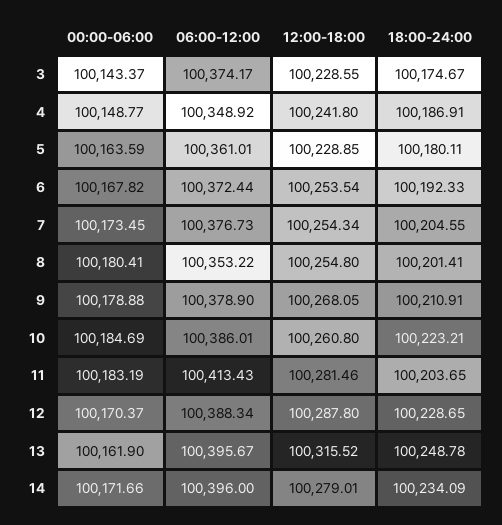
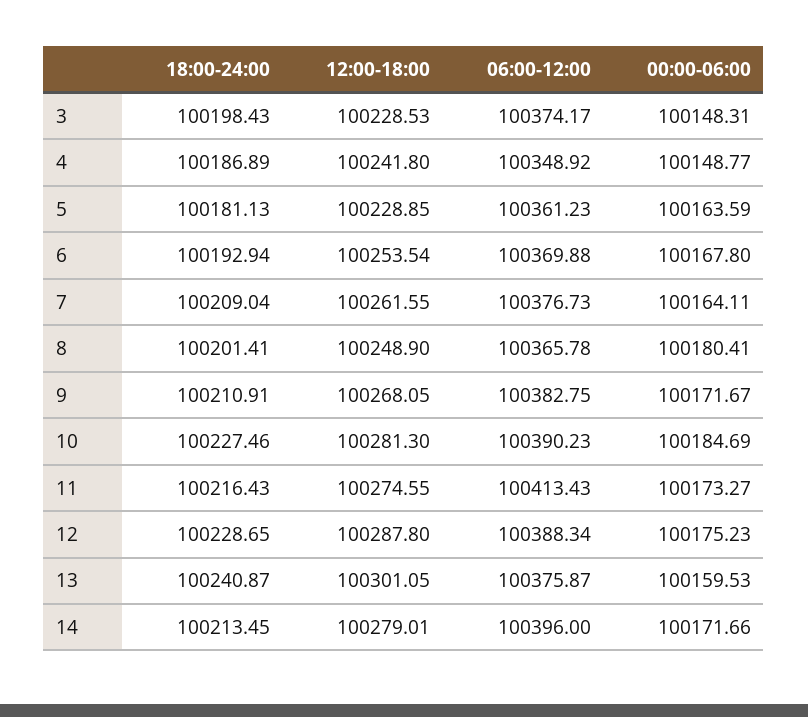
00:00-06:00, 3: 100143.37 -> 100148.31
12:00-18:00, 3: 100228.55 -> 100228.53
18:00-24:00, 3: 100174.67 -> 100198.43
18:00-24:00, 4: 100186.91 -> 100186.89
06:00-12:00, 5: 100361.01 -> 100361.23
18:00-24:00, 5: 100180.11 -> 100181.13
00:00-06:00, 6: 100167.82 -> 100167.8
06:00-12:00, 6: 100372.44 -> 100369.88
18:00-24:00, 6: 100192.33 -> 100192.94
00:00-06:00, 7: 100173.45 -> 100164.11
12:00-18:00, 7: 100254.34 -> 100261.55
18:00-24:00, 7: 100204.55 -> 100209.04
06:00-12:00, 8: 100353.22 -> 100365.78
12:00-18:00, 8: 100254.8 -> 100248.9
00:00-06:00, 9: 100178.88 -> 100171.67
06:00-12:00, 9: 100378.9 -> 100382.75
06:00-12:00, 10: 100386.01 -> 100390.23
12:00-18:00, 10: 100260.8 -> 100281.3
18:00-24:00, 10: 100223.21 -> 100227.46
00:00-06:00, 11: 100183.19 -> 100173.27
12:00-18:00, 11: 100281.46 -> 100274.55
18:00-24:00, 11: 100203.65 -> 100216.43
00:00-06:00, 12: 100170.37 -> 100175.23
00:00-06:00, 13: 100161.9 -> 100159.53
06:00-12:00, 13: 100395.67 -> 100375.87
12:00-18:00, 13: 100315.52 -> 100301.05
18:00-24:00, 13: 100248.78 -> 100240.87
18:00-24:00, 14: 100234.09 -> 100213.45

